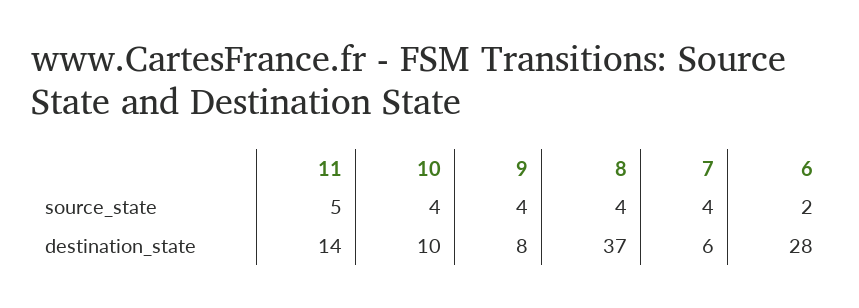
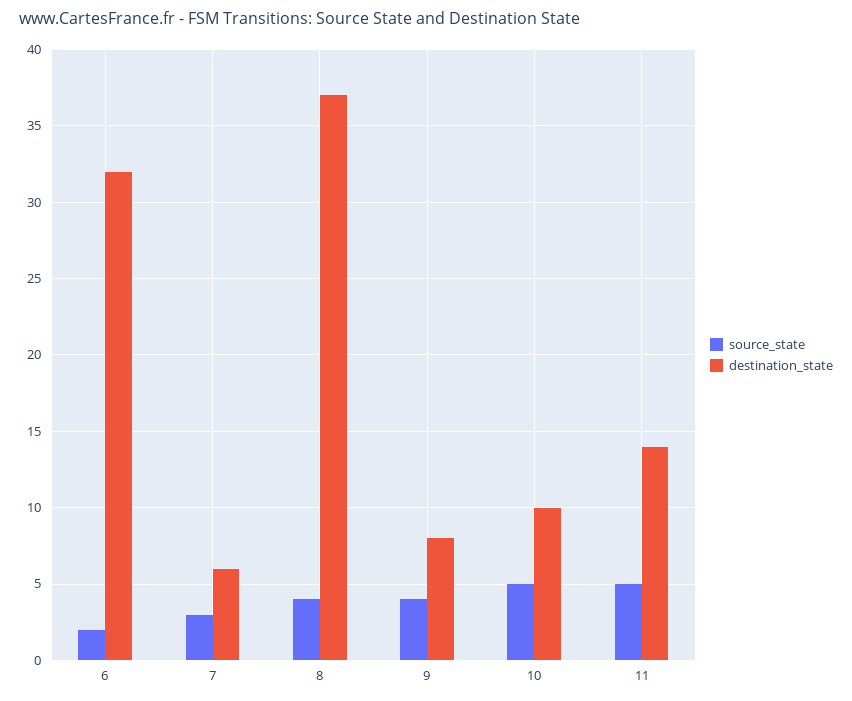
source_state, 10: 4 -> 5
source_state, 7: 4 -> 3
destination_state, 6: 28 -> 32

